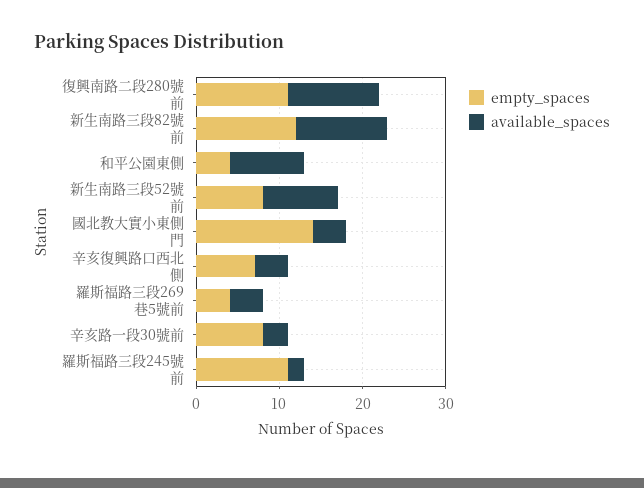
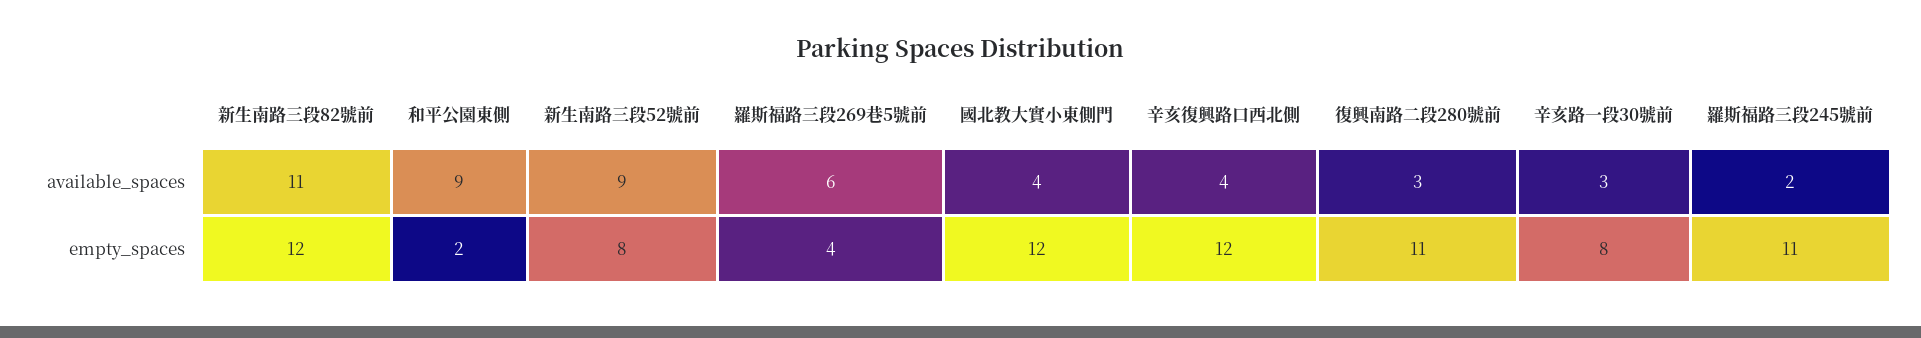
available_spaces, 復興南路二段280號前: 11 -> 3
empty_spaces, 和平公園東側: 4 -> 2
empty_spaces, 國北教大實小東側門: 14 -> 12
empty_spaces, 辛亥復興路口西北側: 7 -> 12
available_spaces, 羅斯福路三段269巷5號前: 4 -> 6

